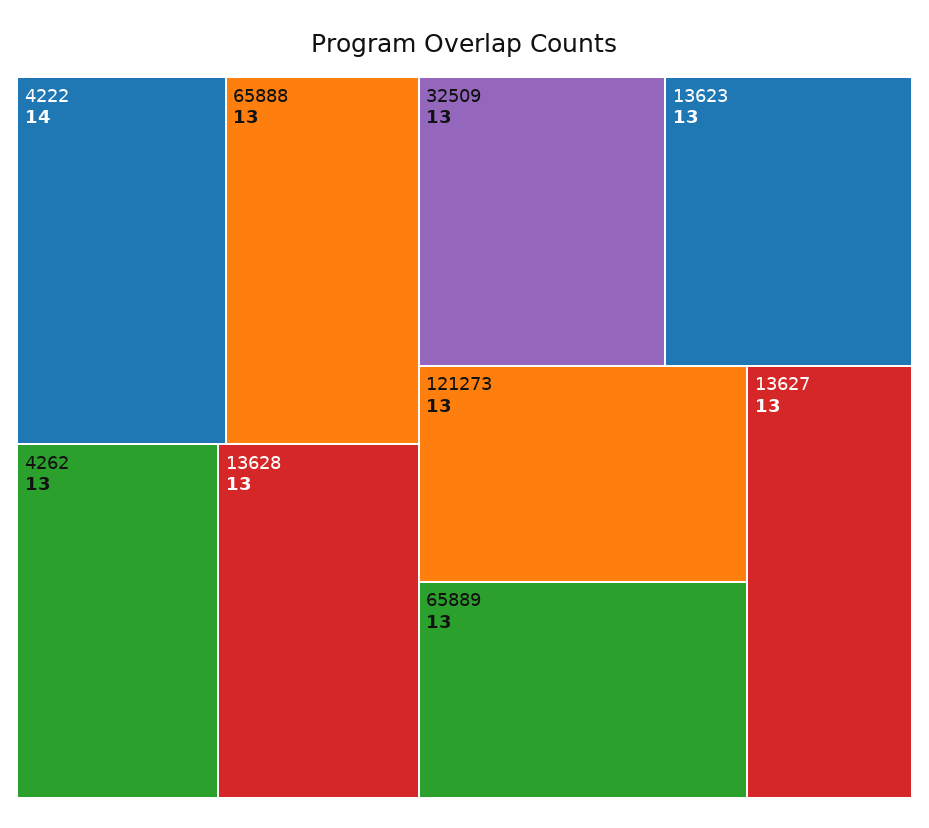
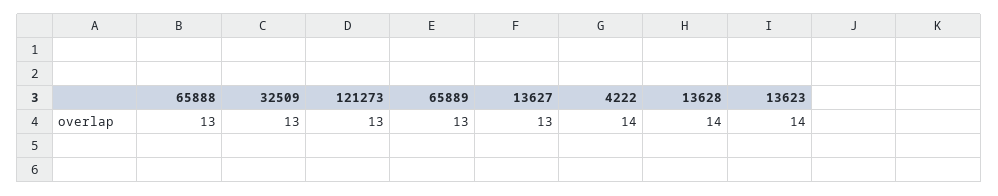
4262: 13 -> none
13628: 13 -> 14
13623: 13 -> 14

